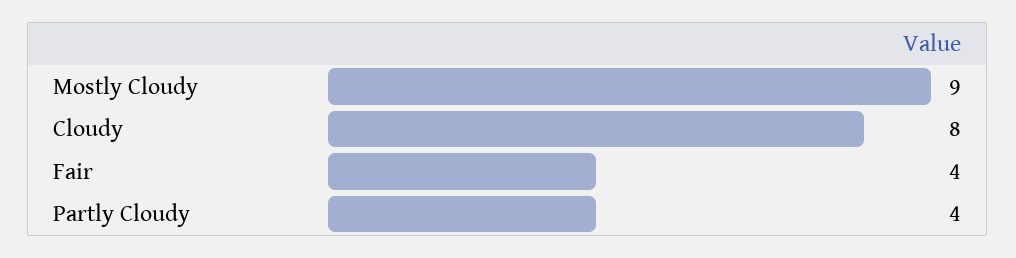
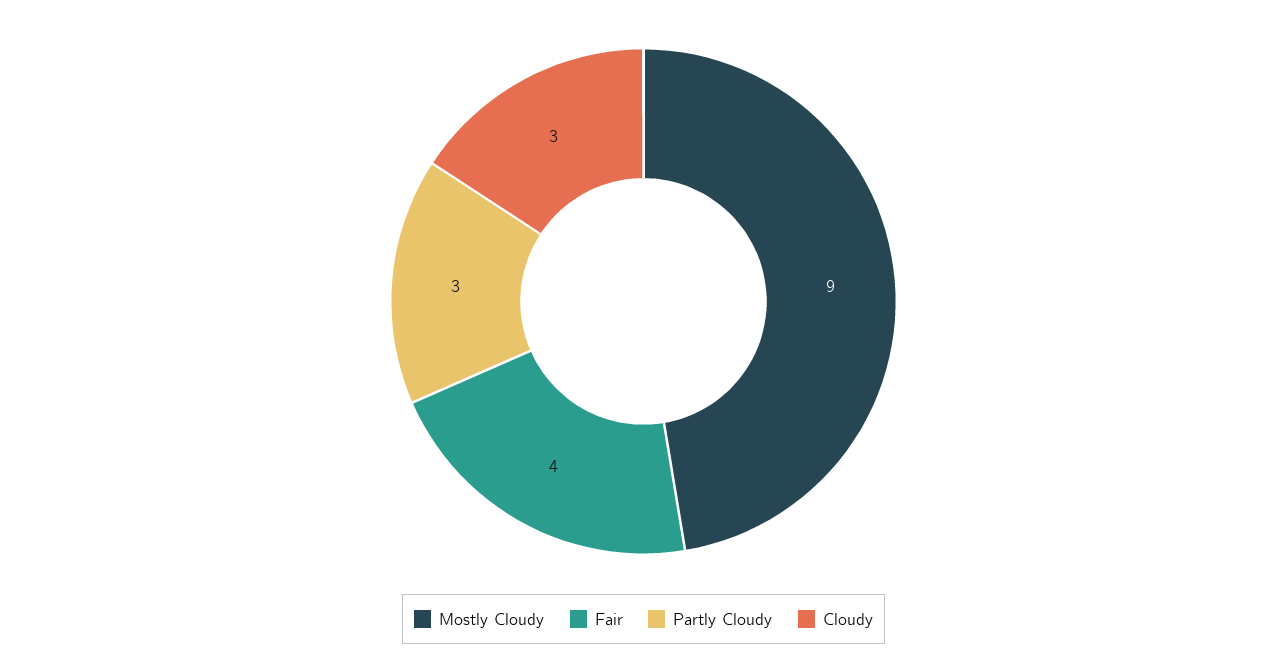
Cloudy: 8 -> 3
Partly Cloudy: 4 -> 3

